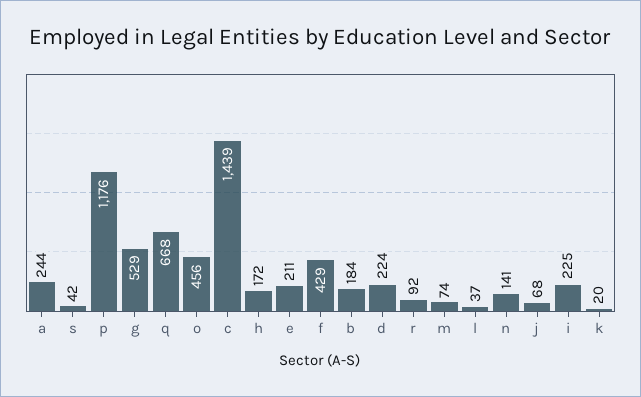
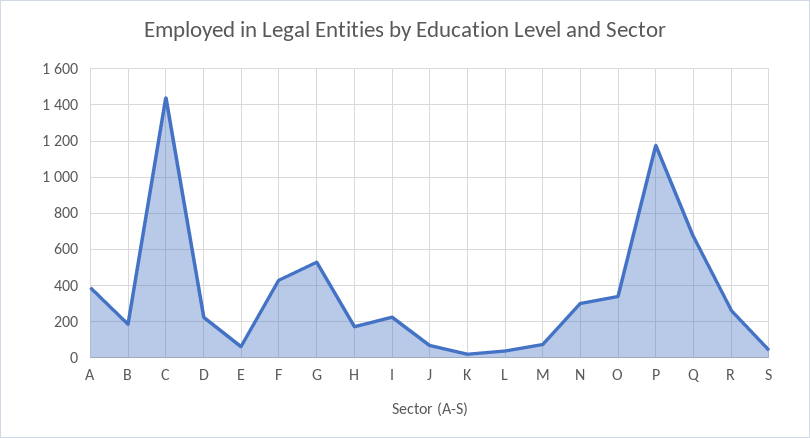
a: 244 -> 400
o: 456 -> 350
e: 211 -> 50
r: 92 -> 250
n: 141 -> 300

